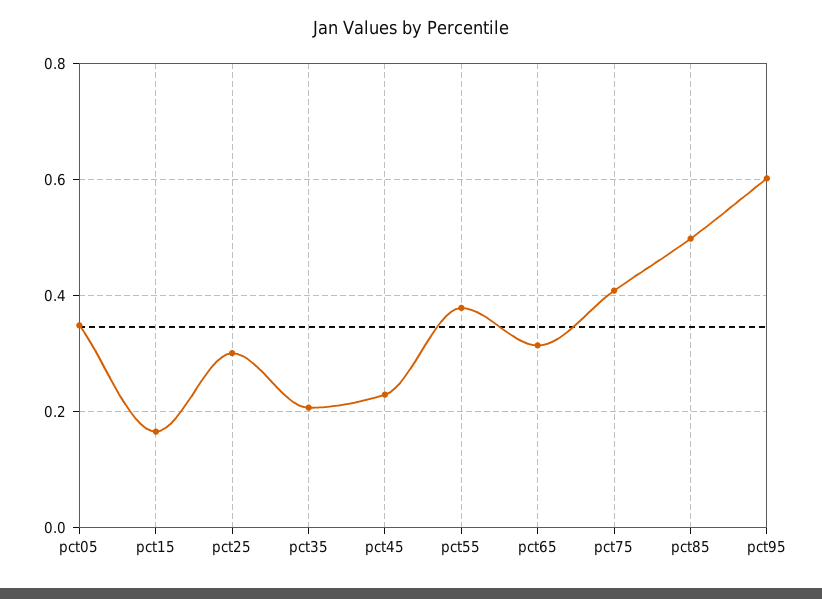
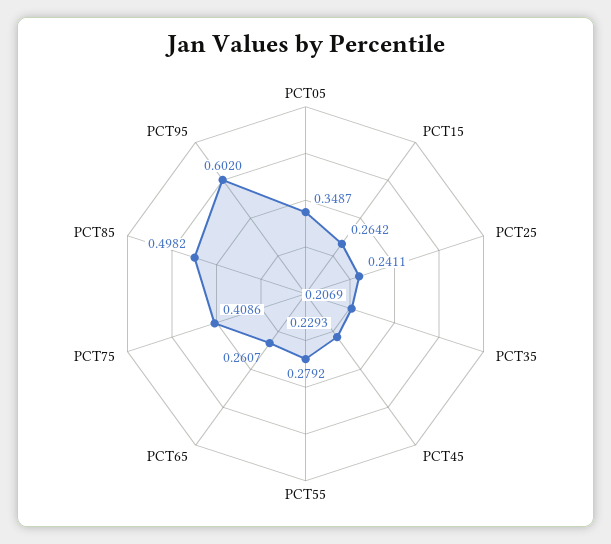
pct15: 0.16 -> 0.2642
pct25: 0.3 -> 0.2411
pct55: 0.38 -> 0.2792
pct65: 0.32 -> 0.2607

